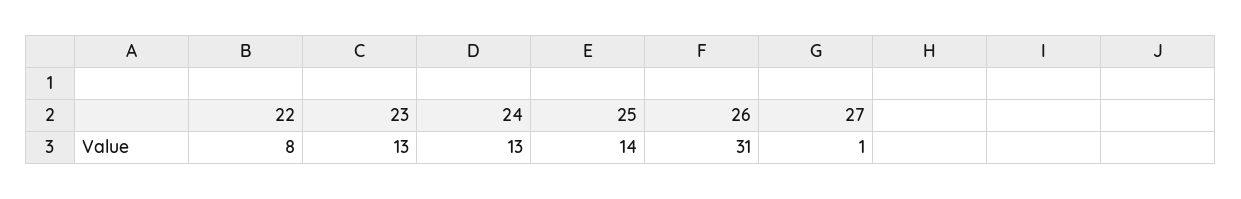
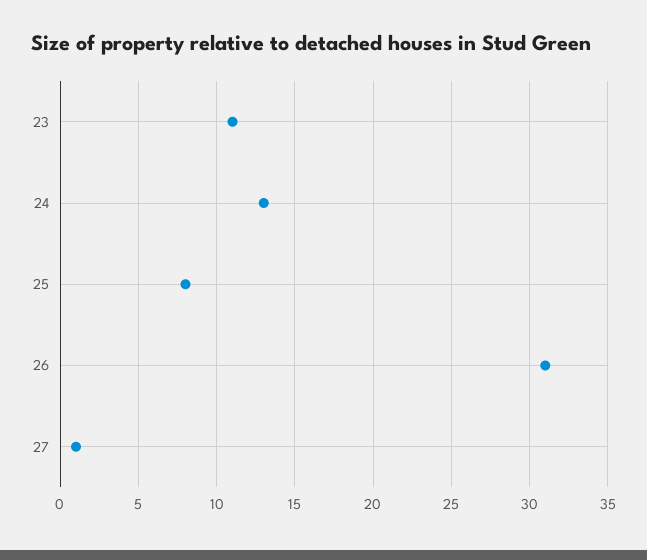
22: 8 -> none
23: 13 -> 11
25: 14 -> 8

